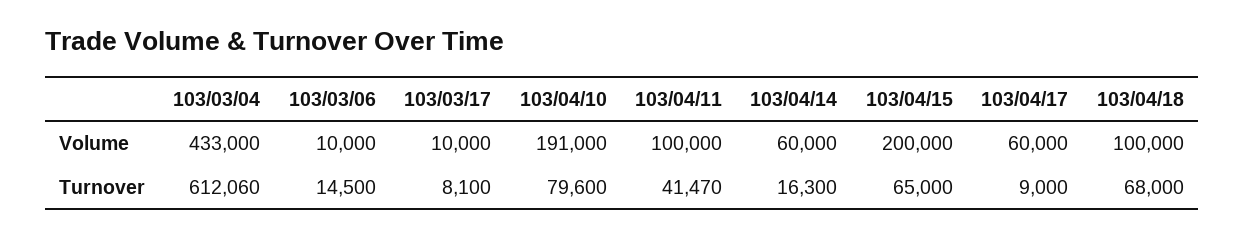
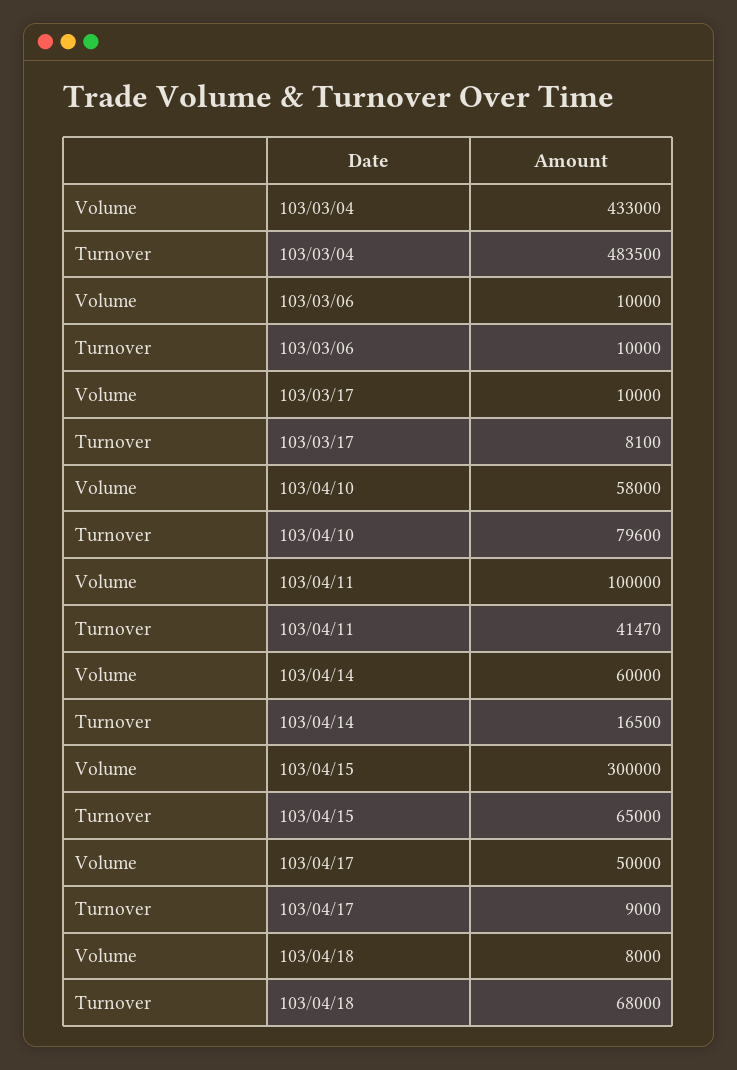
103/04/10, Volume: 191000 -> 58000
103/04/15, Volume: 200000 -> 300000
103/04/17, Volume: 60000 -> 50000
103/04/18, Volume: 100000 -> 8000
103/03/04, Turnover: 612060 -> 483500
103/03/06, Turnover: 14500 -> 10000
103/04/14, Turnover: 16300 -> 16500

